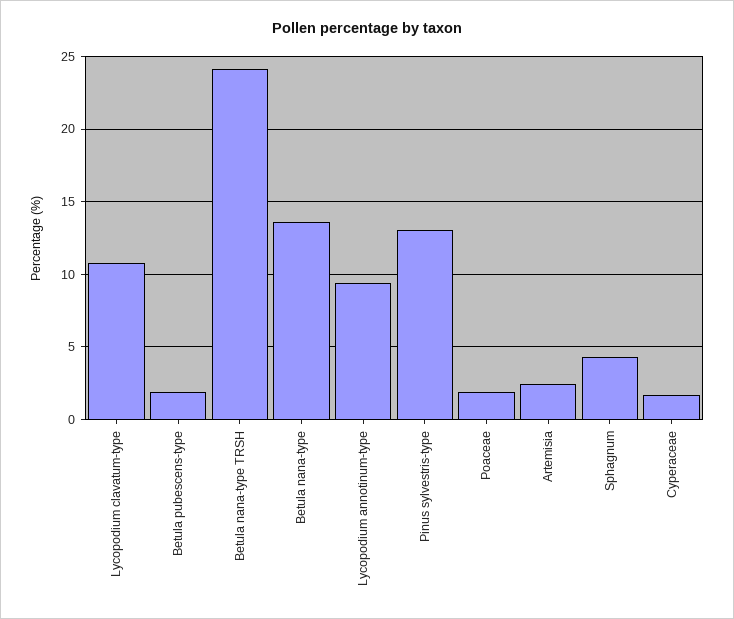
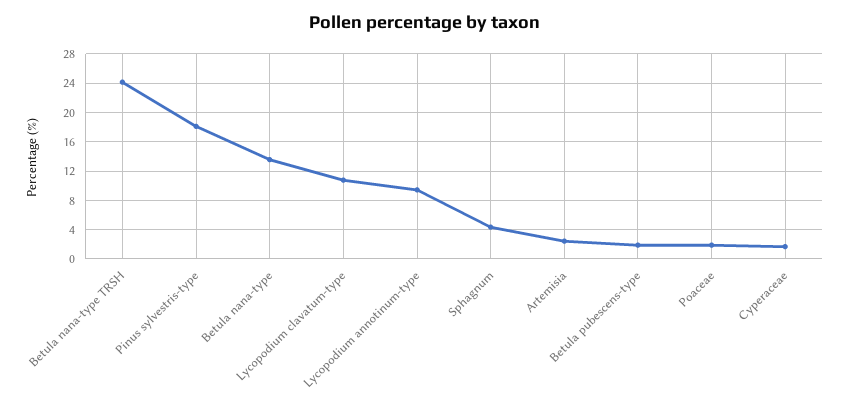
Pinus sylvestris-type: 13 -> 18

